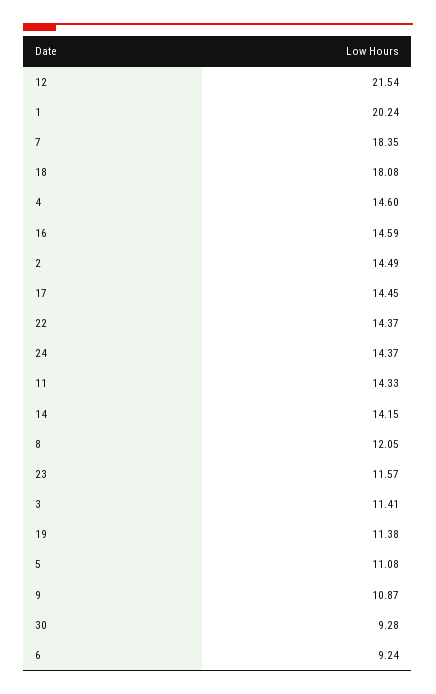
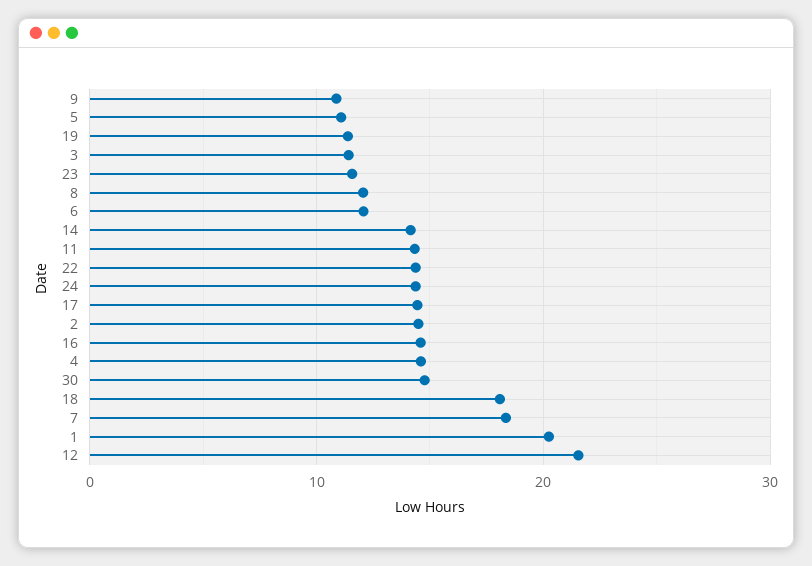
30: 9.28 -> 15
6: 9.24 -> 12

